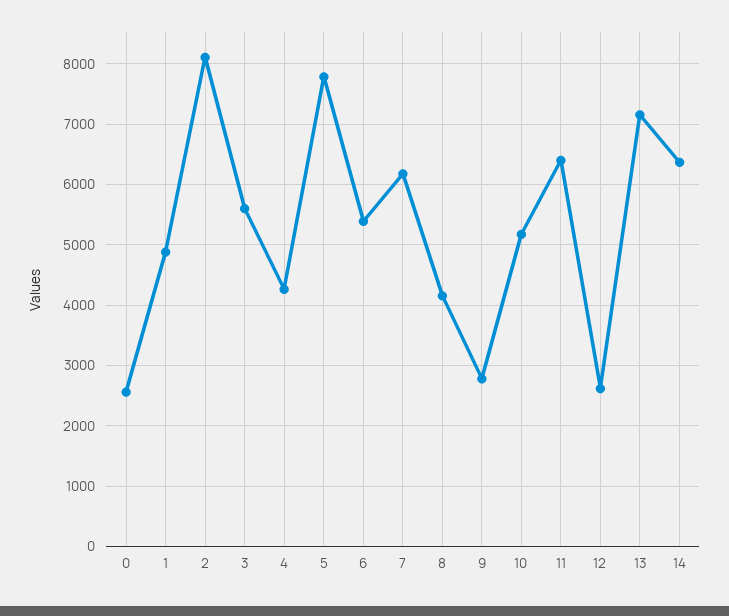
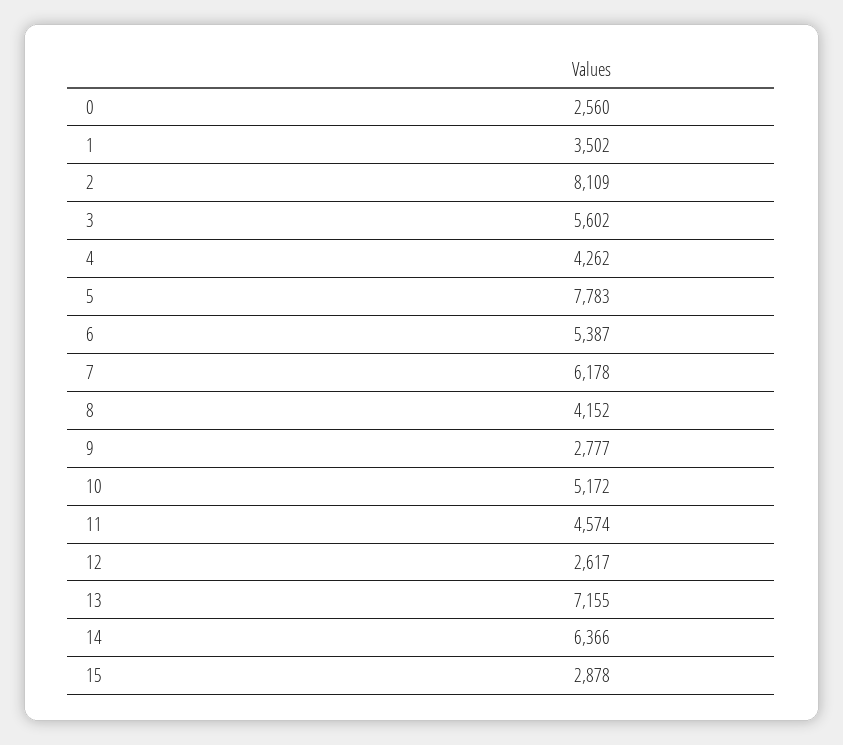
1: 4900 -> 3502
11: 6400 -> 4574
15: none -> 2878

